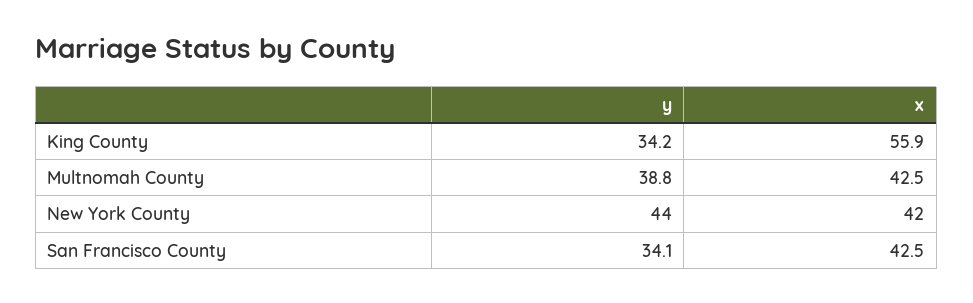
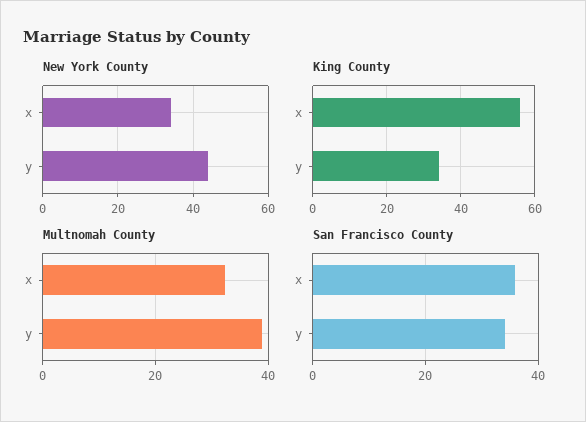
Multnomah County, x: 42.5 -> 32
New York County, x: 42 -> 34
San Francisco County, x: 42.5 -> 36

